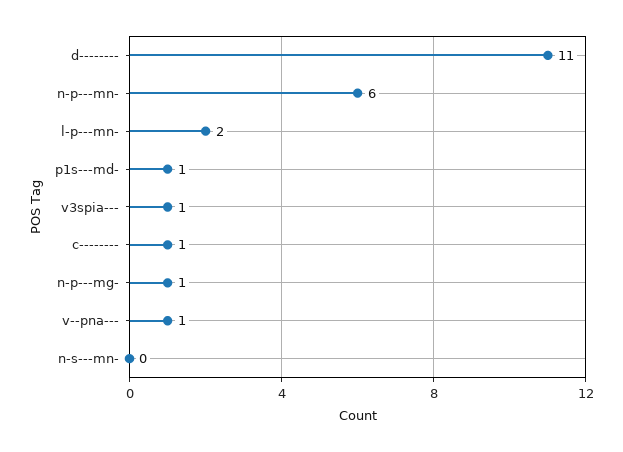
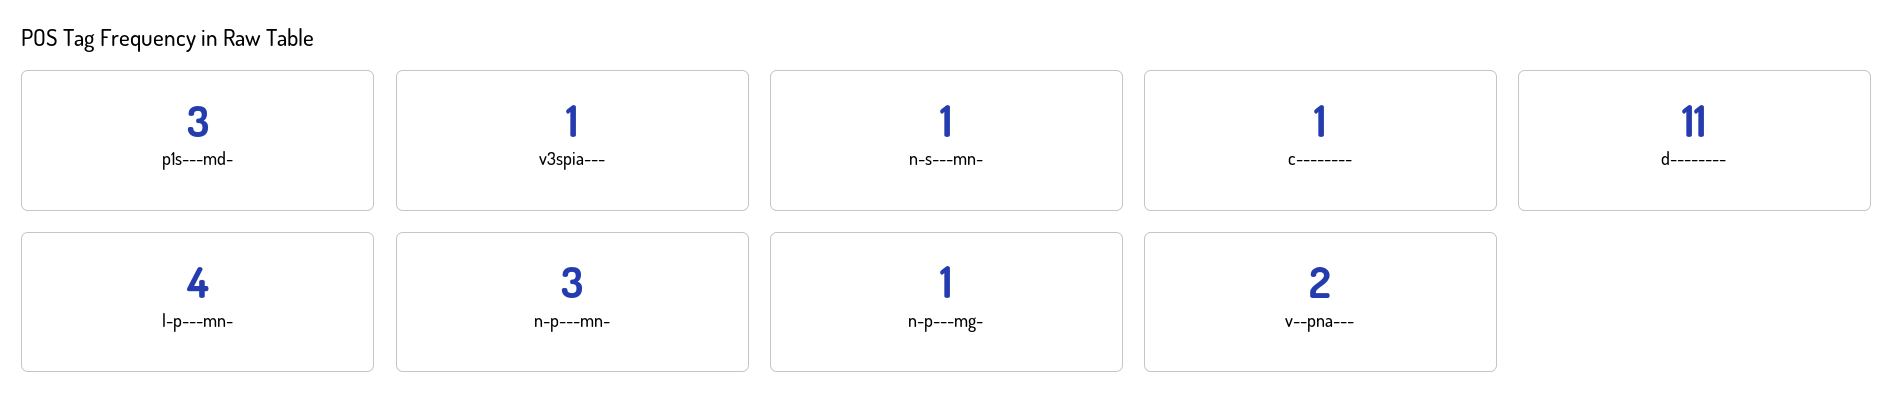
n-p---mn-: 6 -> 3
l-p---mn-: 2 -> 4
p1s---md-: 1 -> 3
v--pna---: 1 -> 2
n-s---mn-: 0 -> 1

